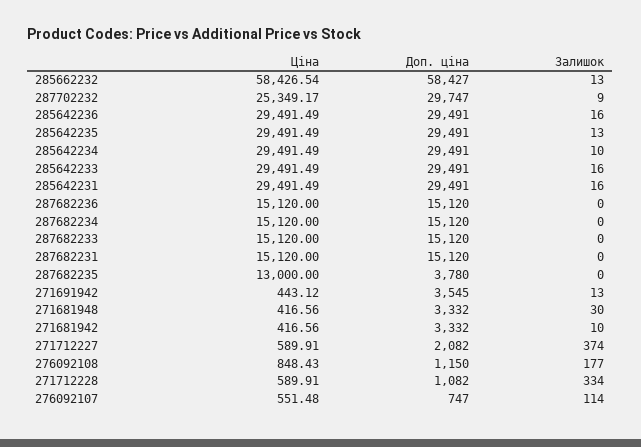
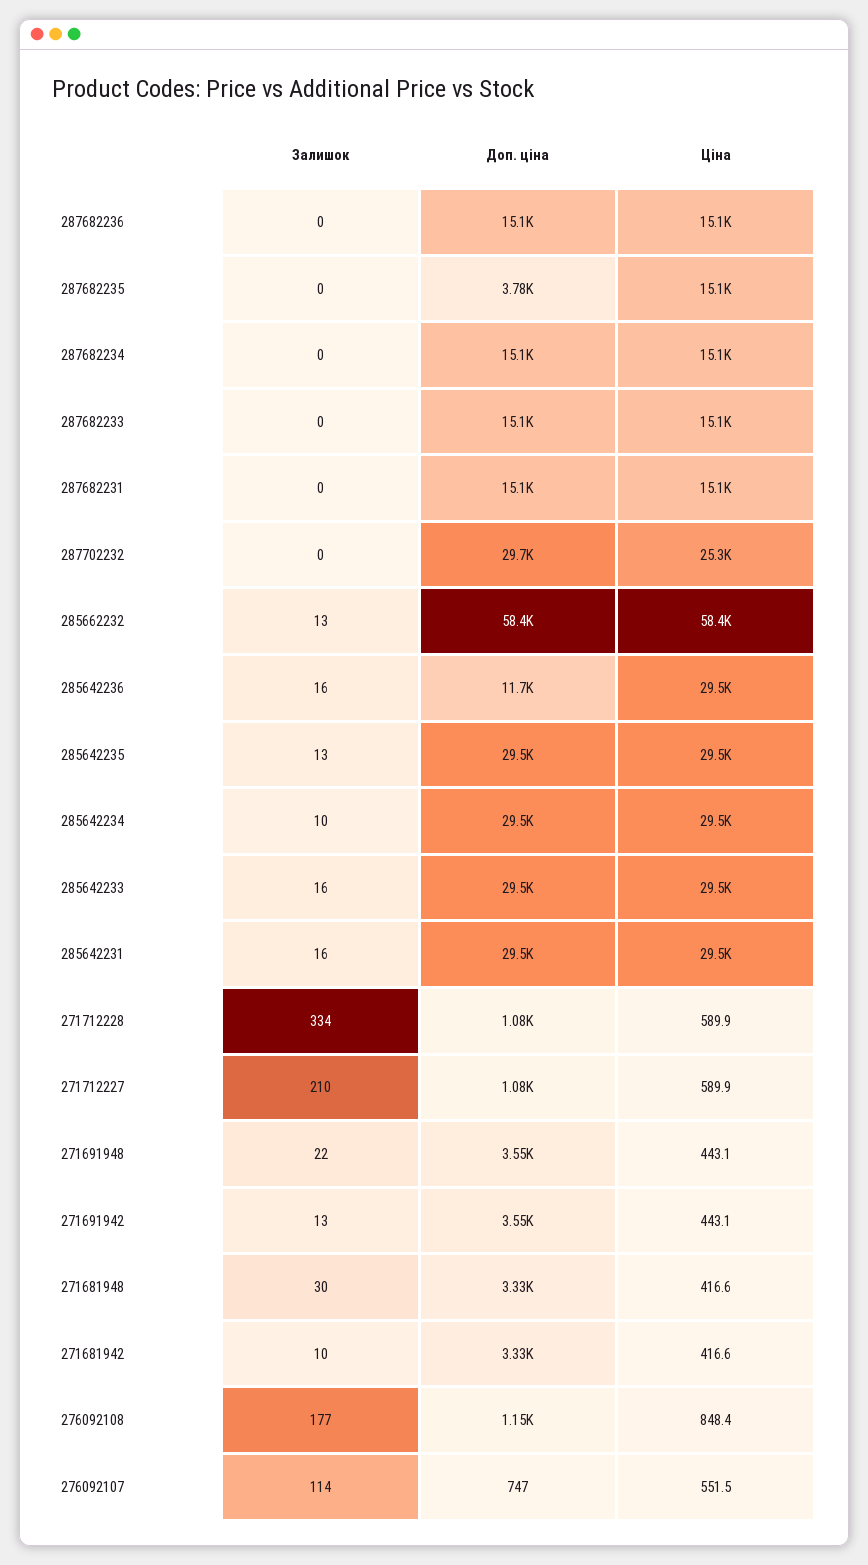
Залишок, 287702232: 9 -> 0
Доп. ціна, 285642236: 29491 -> 11700
Ціна, 287682235: 13000 -> 15100
Доп. ціна, 271712227: 2082 -> 1080
Залишок, 271712227: 374 -> 210
Залишок, 271691948: none -> 22
Доп. ціна, 271691948: none -> 3550
Ціна, 271691948: none -> 443.1

